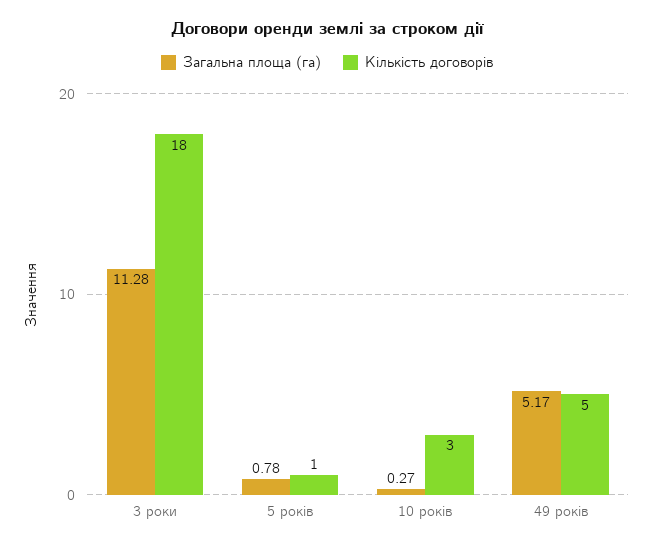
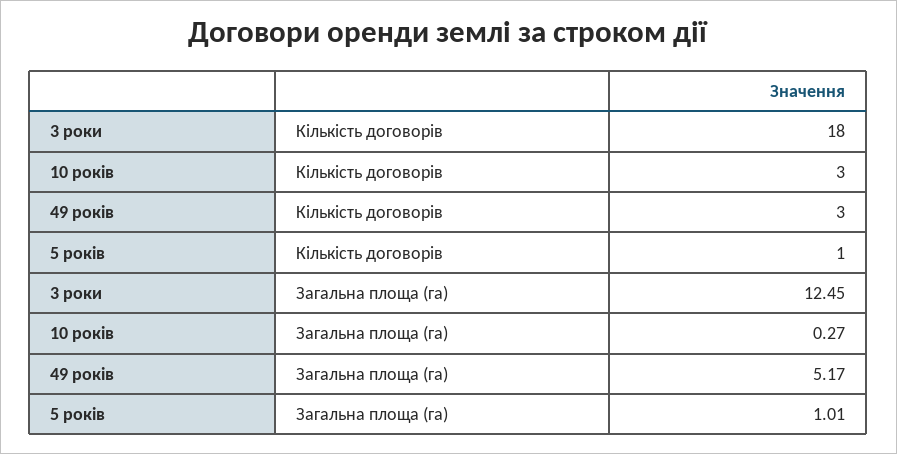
Загальна площа (га), 3 роки: 11.28 -> 12.45
Загальна площа (га), 5 років: 0.78 -> 1.01
Кількість договорів, 49 років: 5 -> 3

